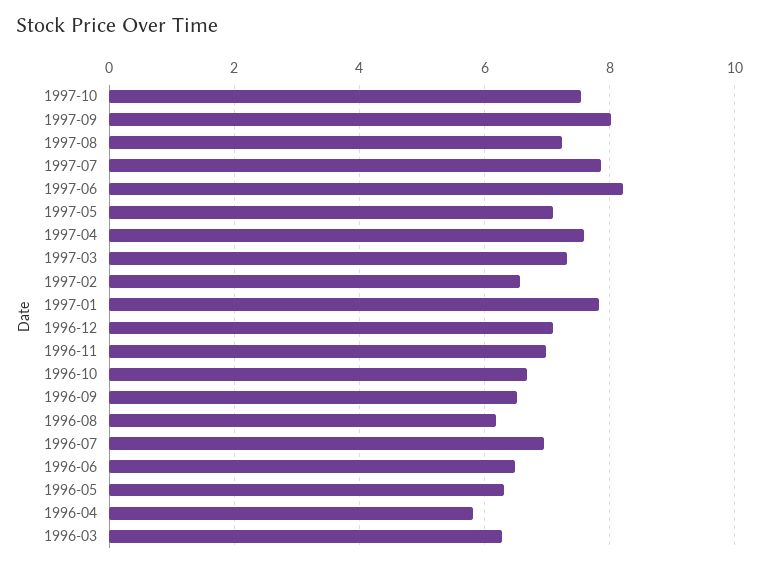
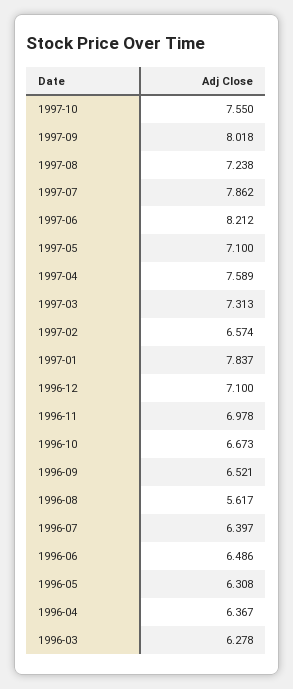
1996-08: 6.2 -> 5.617
1996-07: 7 -> 6.397
1996-04: 5.8 -> 6.367

